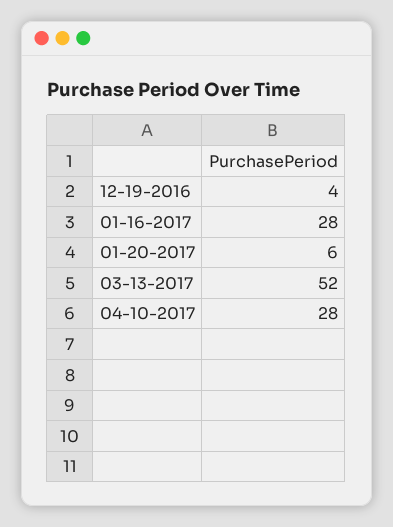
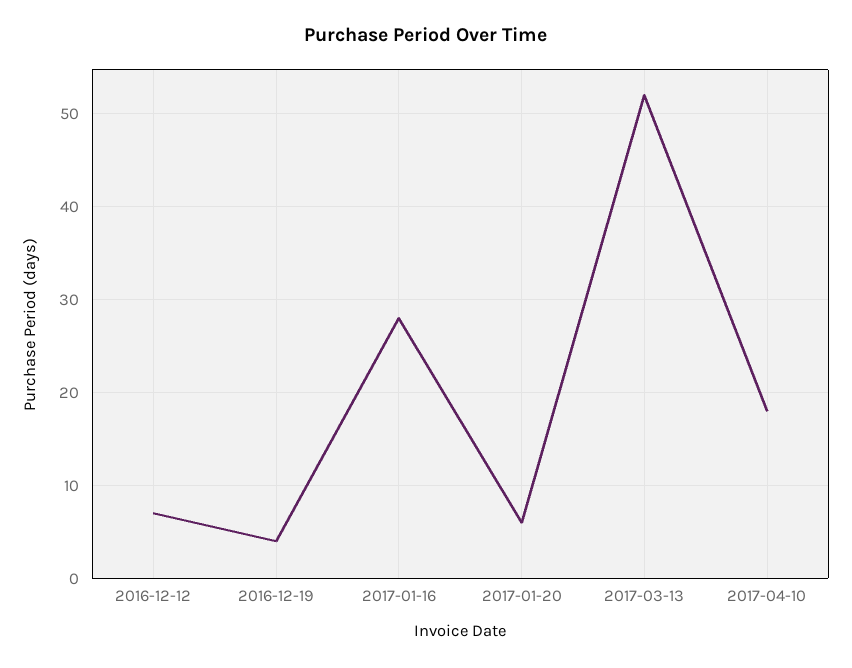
04-10-2017: 28 -> 18
2016-12-12: none -> 7

